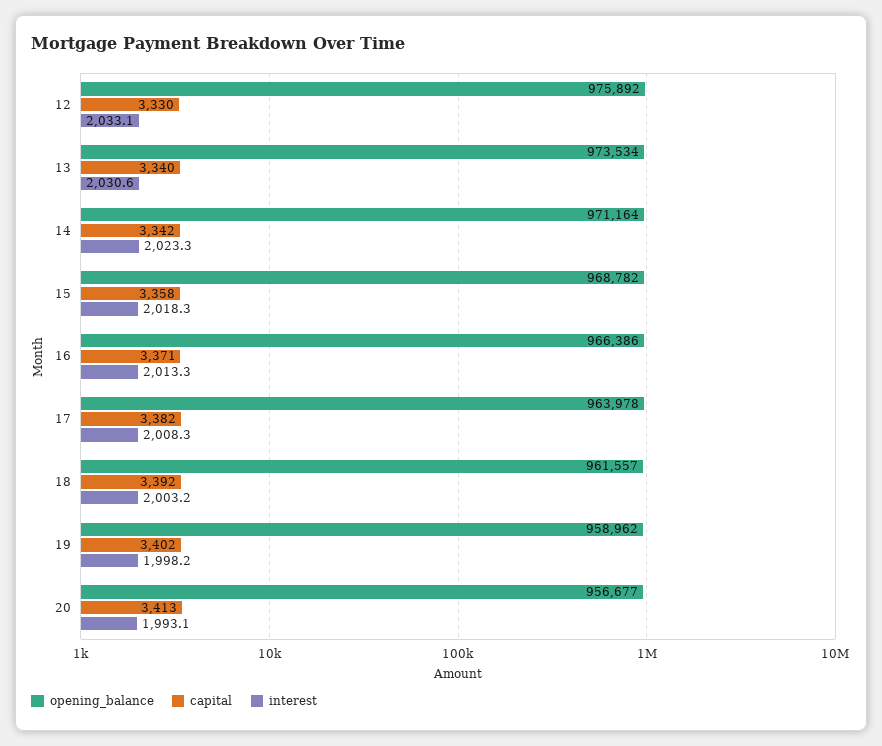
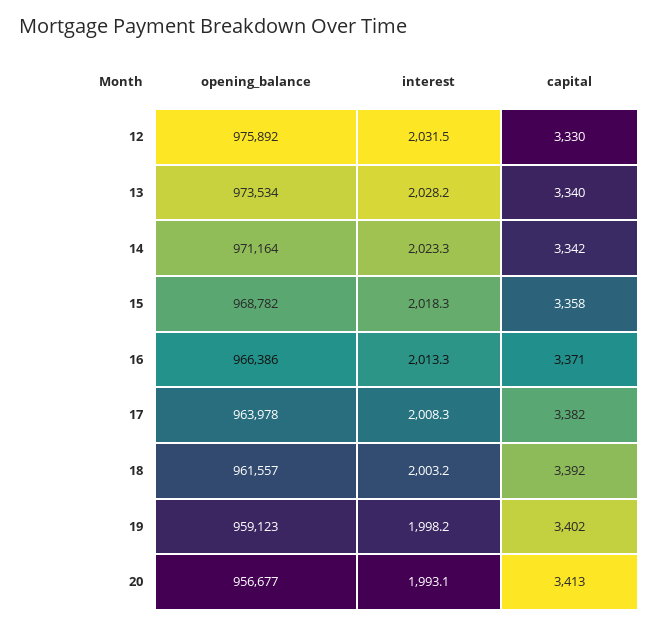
interest, 12: 2033.1 -> 2031.5
interest, 13: 2030.6 -> 2028.2
opening_balance, 19: 958962 -> 959123

